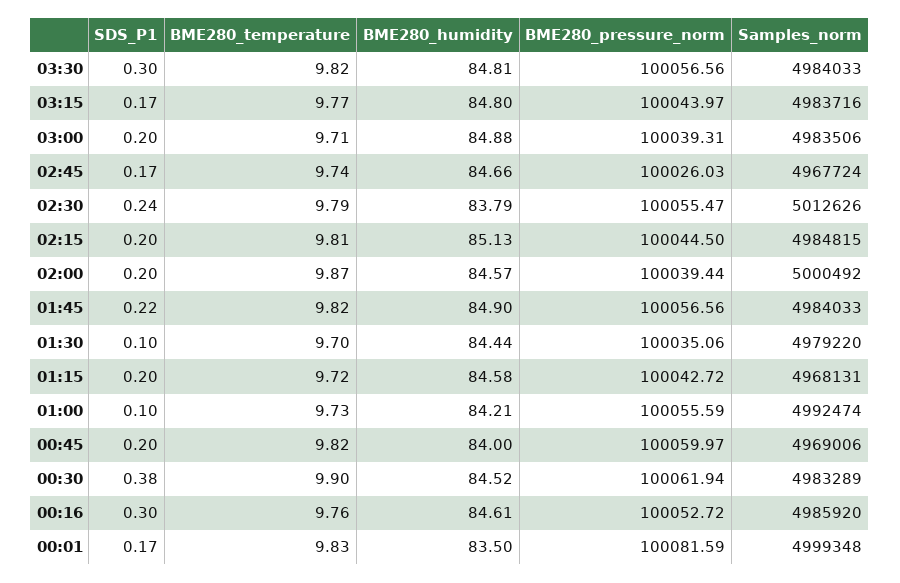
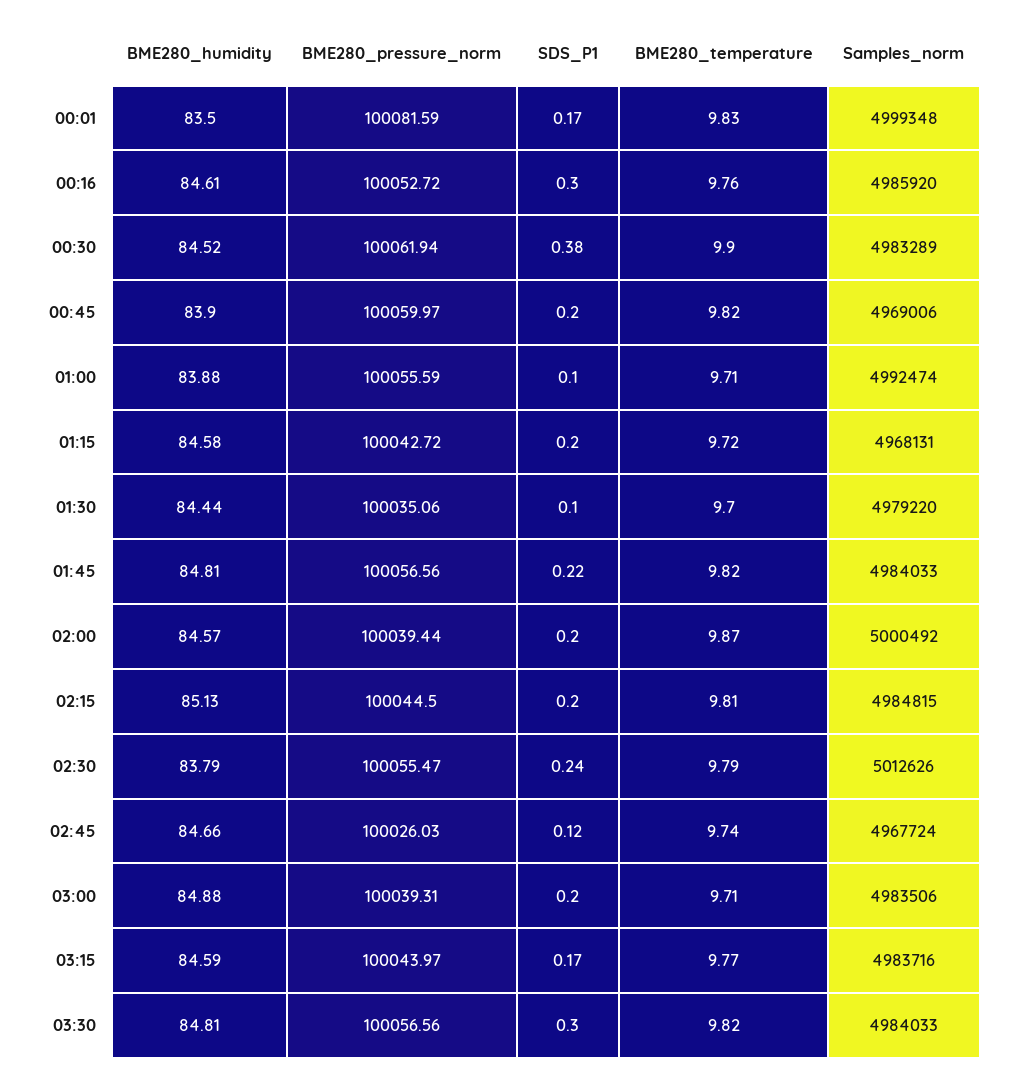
BME280_humidity, 03:15: 84.8 -> 84.59
SDS_P1, 02:45: 0.17 -> 0.12
BME280_humidity, 01:45: 84.9 -> 84.81
BME280_temperature, 01:00: 9.73 -> 9.71
BME280_humidity, 01:00: 84.21 -> 83.88
BME280_humidity, 00:45: 84 -> 83.9

